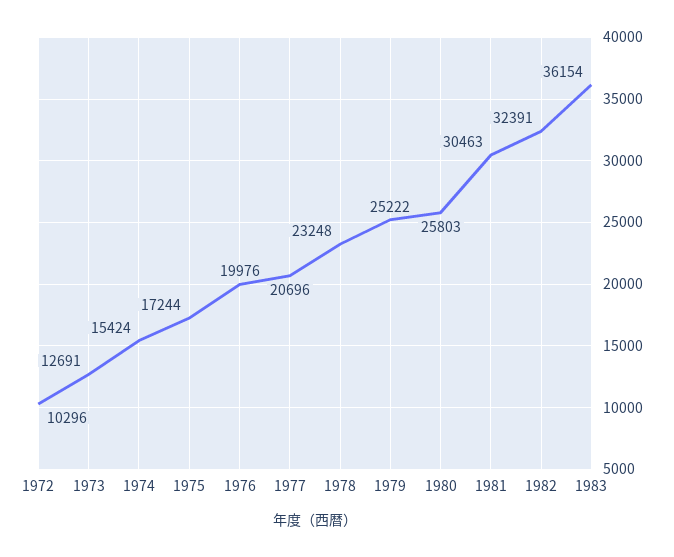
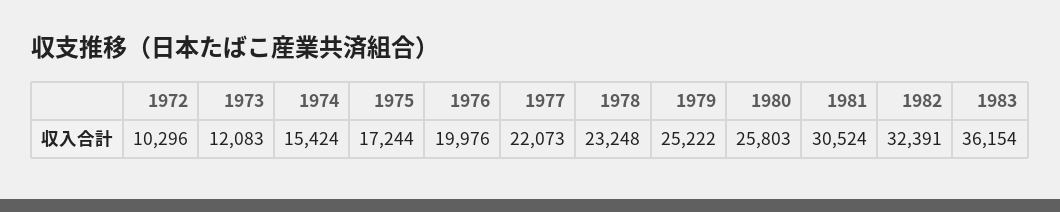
1973: 12691 -> 12083
1977: 20696 -> 22073
1981: 30463 -> 30524

